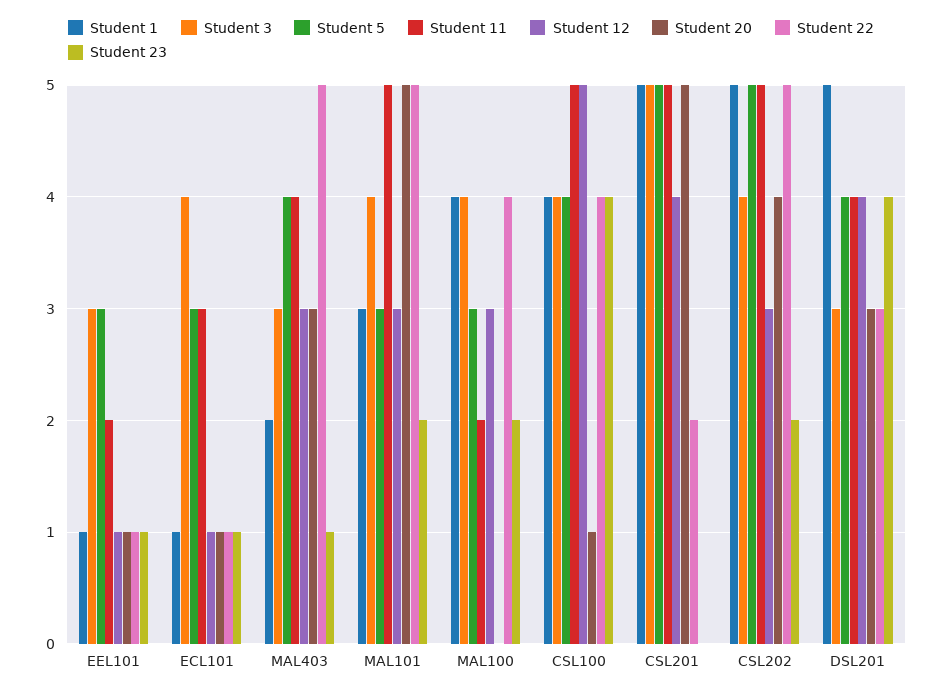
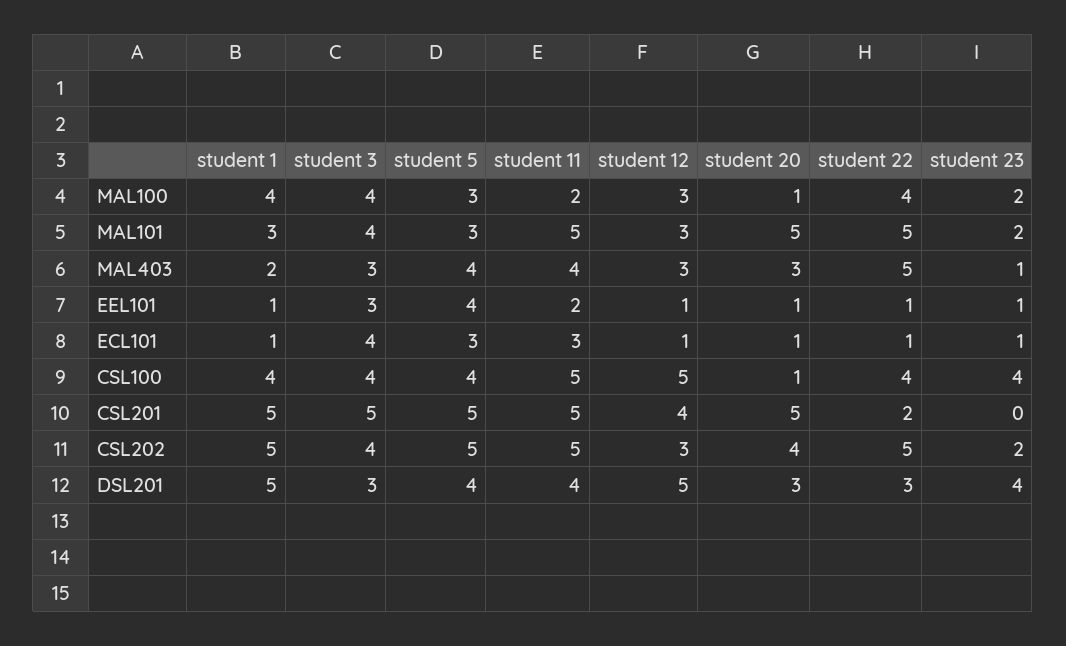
Student 5, EEL101: 3 -> 4
Student 20, MAL100: 0 -> 1
Student 12, DSL201: 4 -> 5

